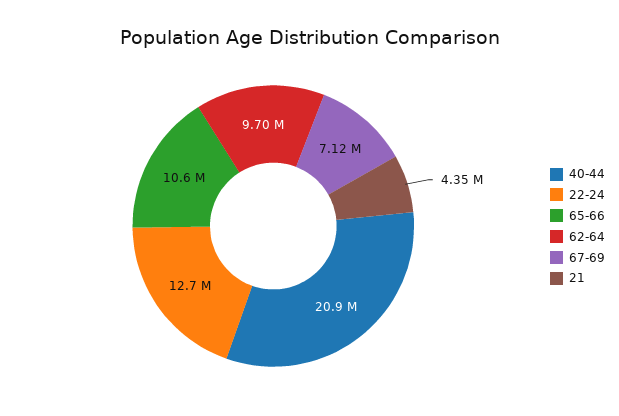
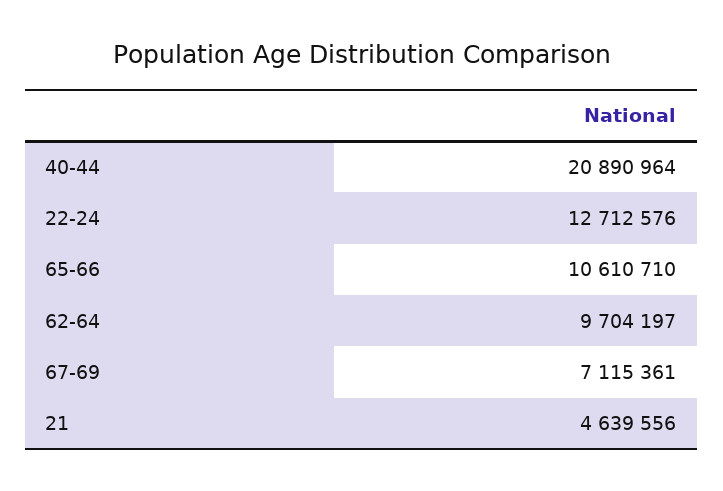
21: 4350000 -> 4639556

